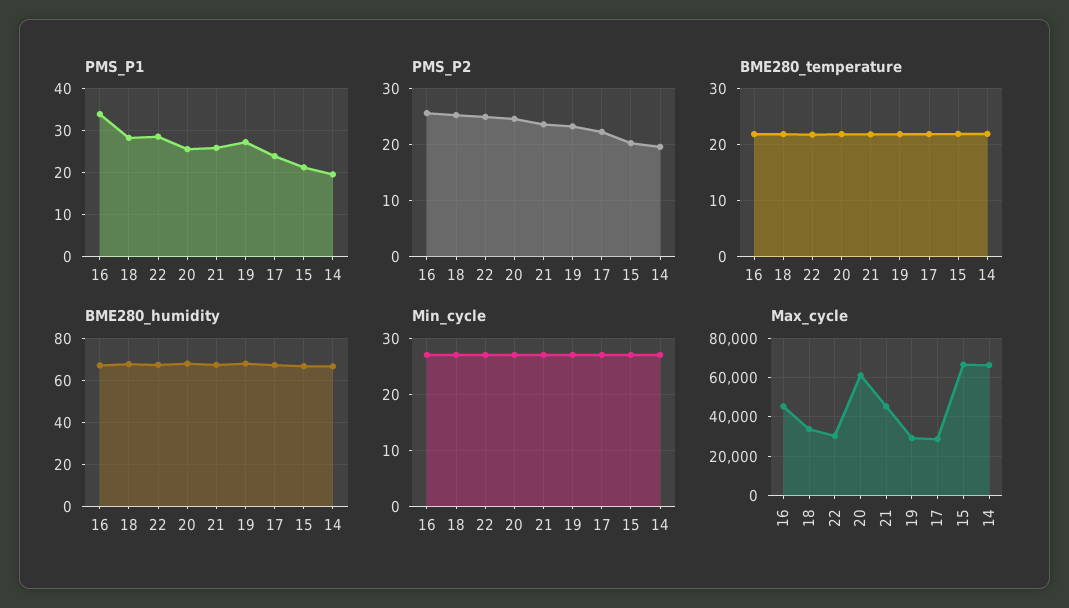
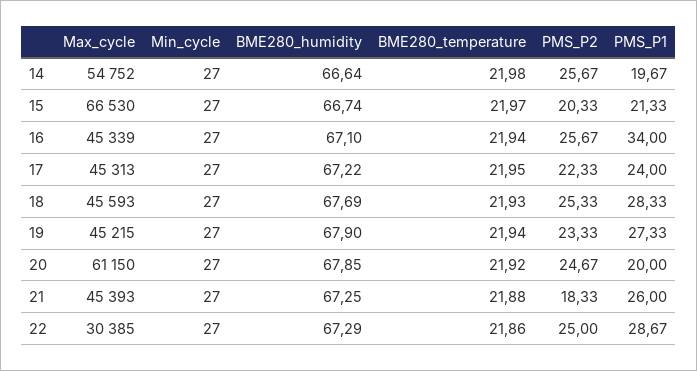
PMS_P1, 20: 26 -> 20
PMS_P2, 21: 24 -> 18.33
PMS_P2, 14: 20 -> 25.67
Max_cycle, 18: 35000 -> 45593
Max_cycle, 19: 30000 -> 45215
Max_cycle, 17: 30000 -> 45313
Max_cycle, 14: 65000 -> 54752

